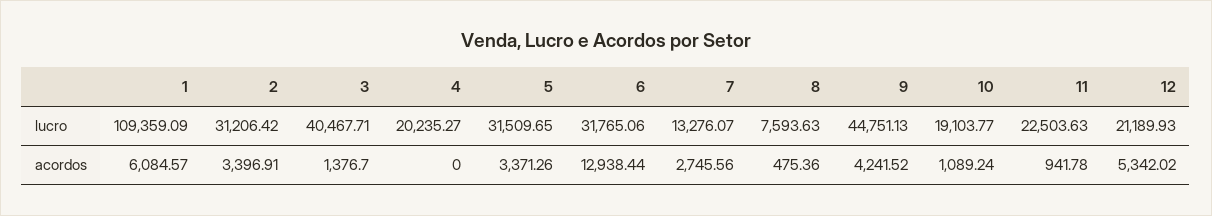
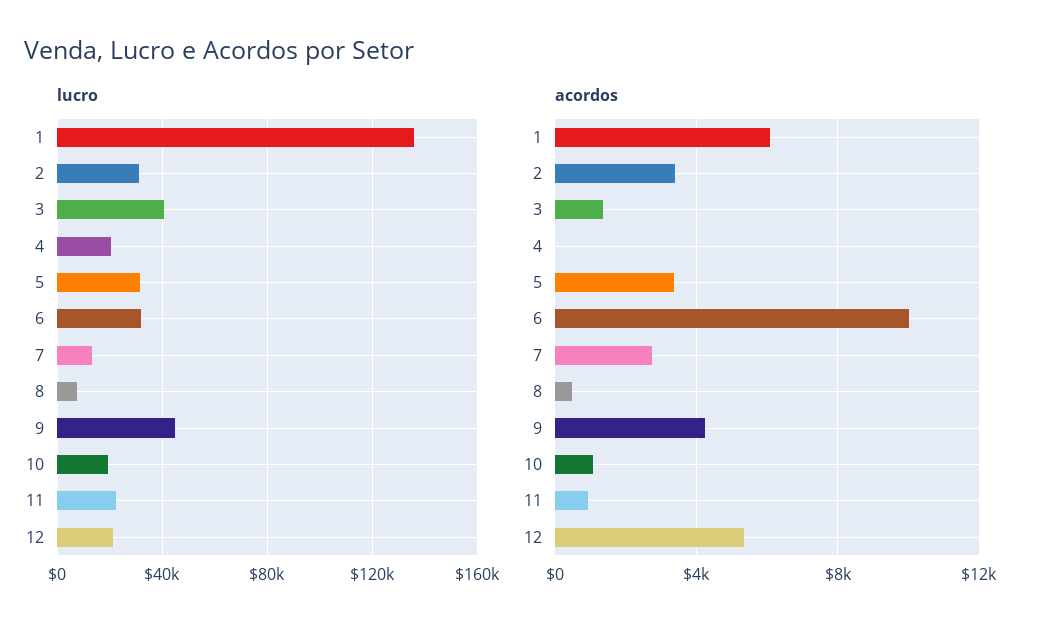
lucro, 1: 109359.09 -> 135000
acordos, 6: 12938.44 -> 10000

